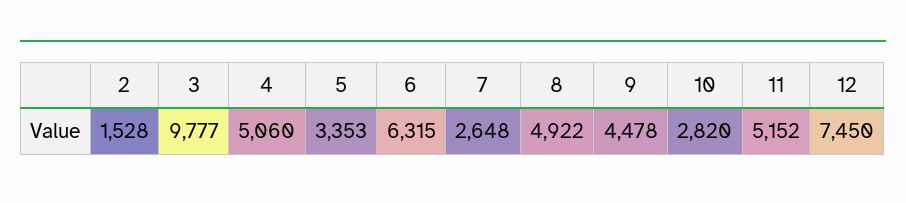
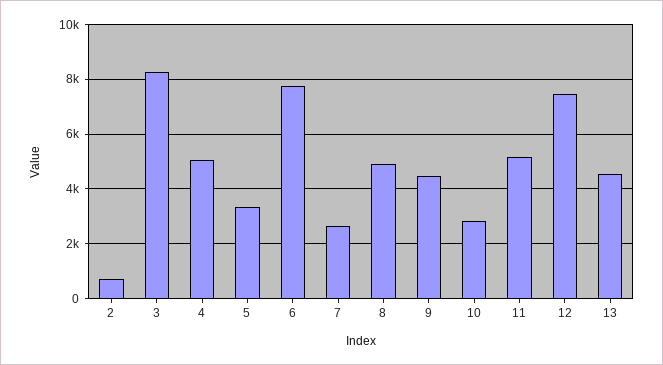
2: 1528 -> 750
3: 9777 -> 8250
6: 6315 -> 7750
13: none -> 4500

